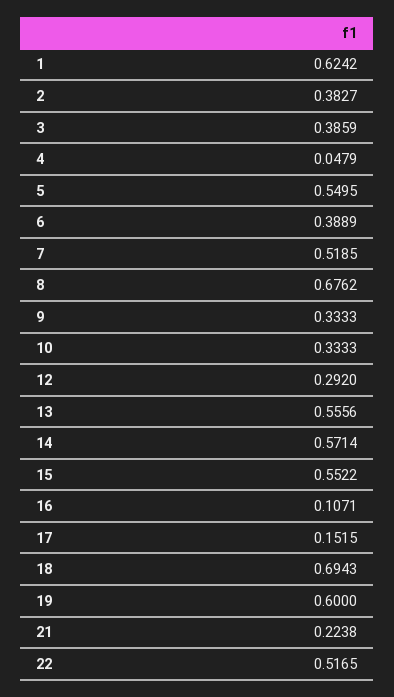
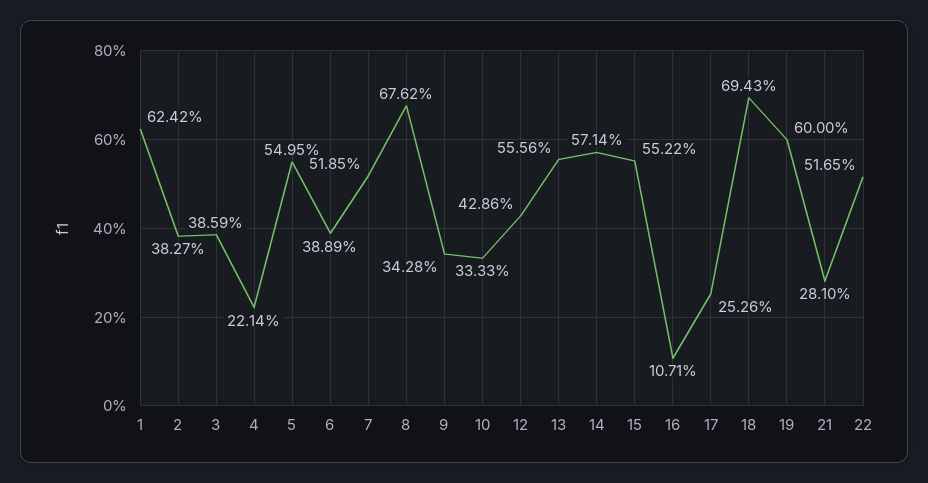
4: 0.0479 -> 0.2214
9: 0.3333 -> 0.3428
12: 0.292 -> 0.4286
17: 0.1515 -> 0.2526
21: 0.2238 -> 0.281

